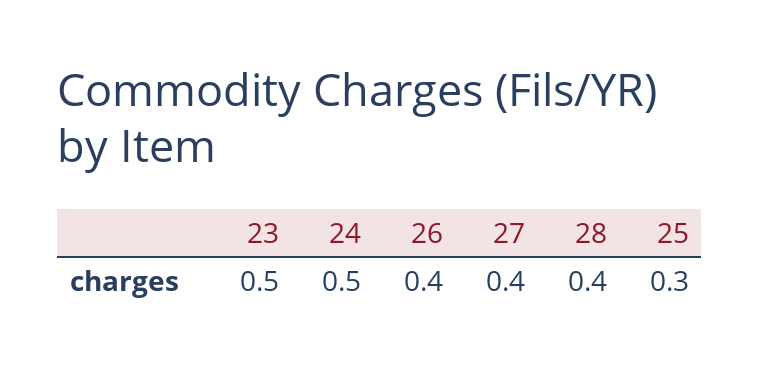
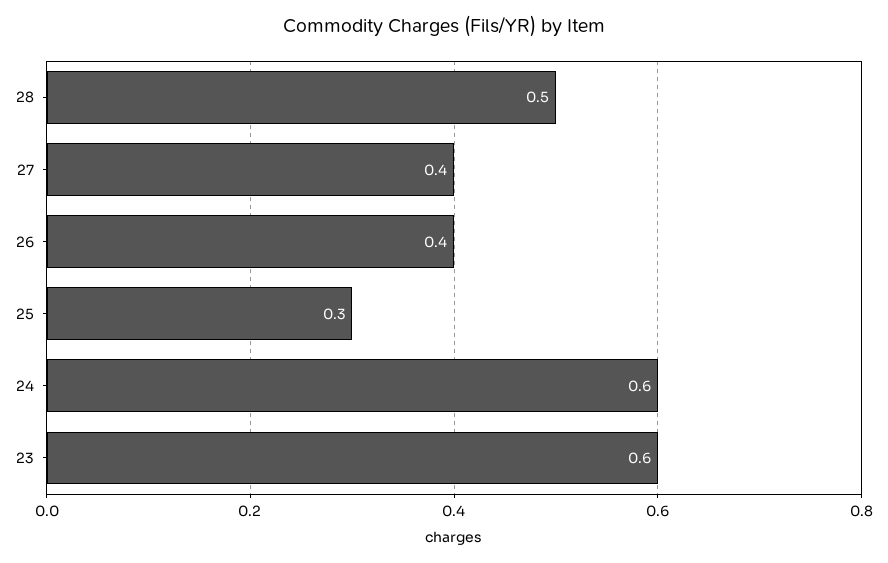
23: 0.5 -> 0.6
24: 0.5 -> 0.6
28: 0.4 -> 0.5

